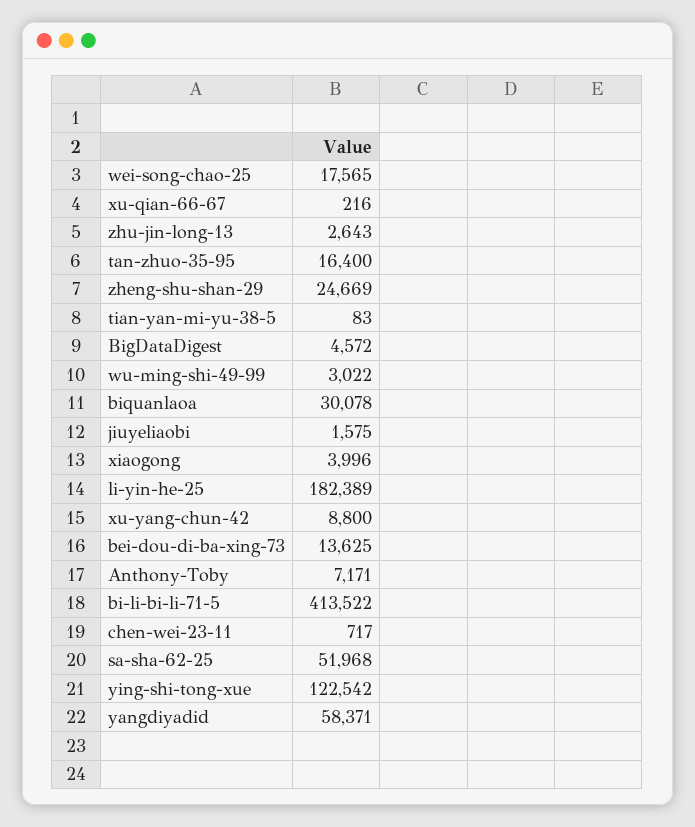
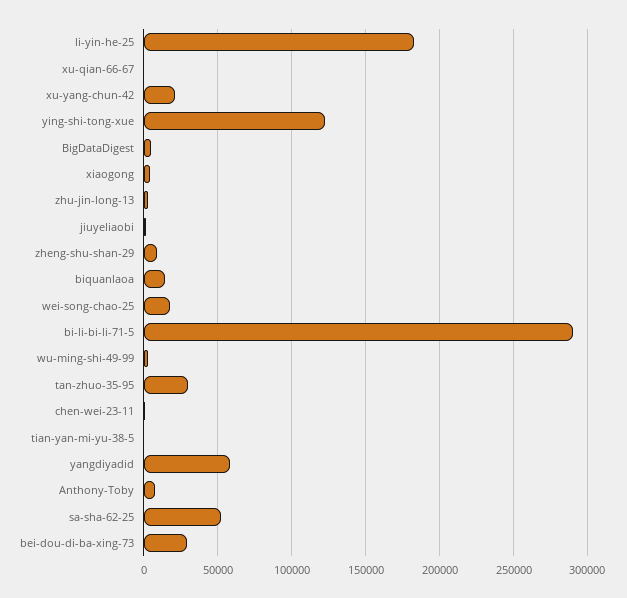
tan-zhuo-35-95: 16400 -> 30000
zheng-shu-shan-29: 24669 -> 10000
biquanlaoa: 30078 -> 15000
xu-yang-chun-42: 8800 -> 20000
bei-dou-di-ba-xing-73: 13625 -> 30000
bi-li-bi-li-71-5: 413522 -> 290000

